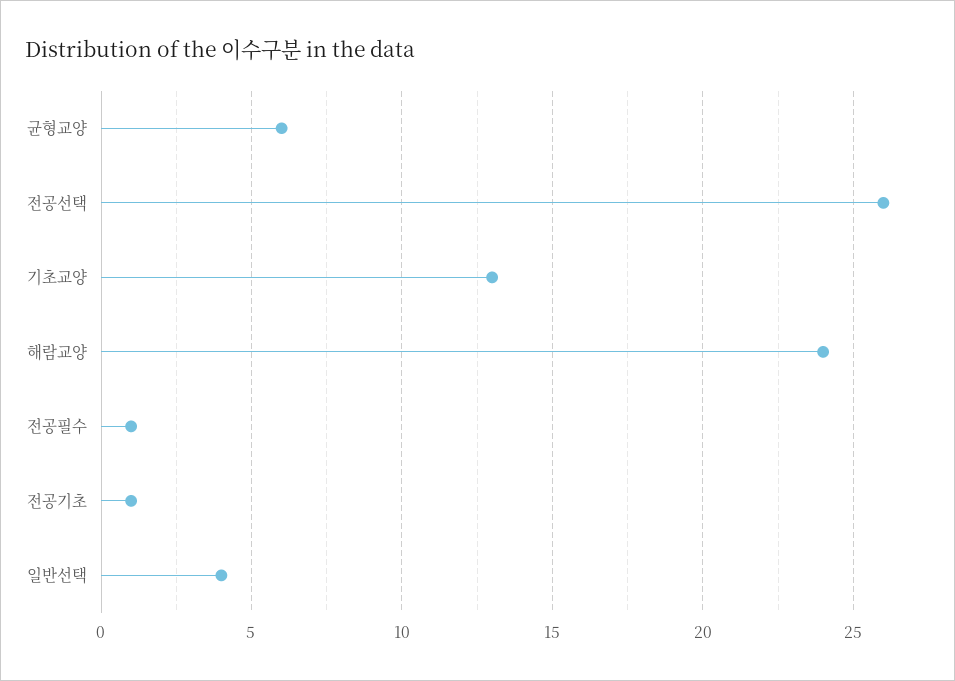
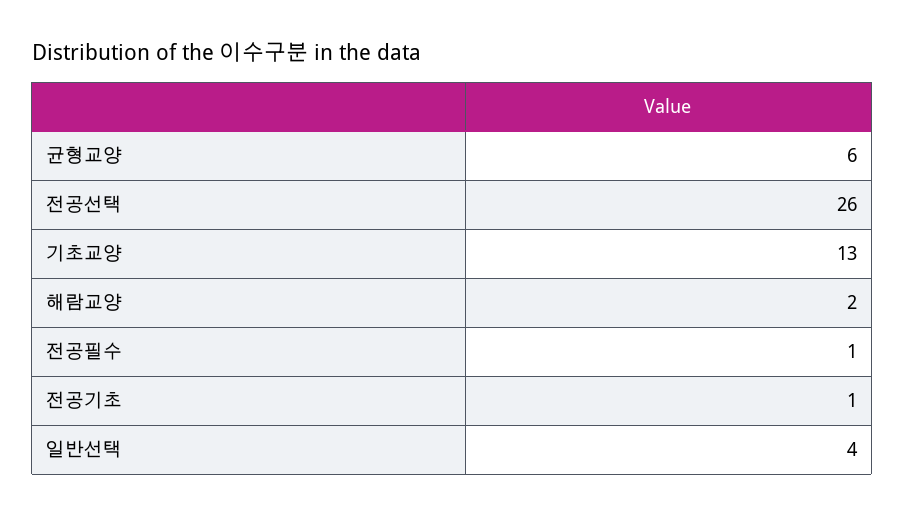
해람교양: 24 -> 2

